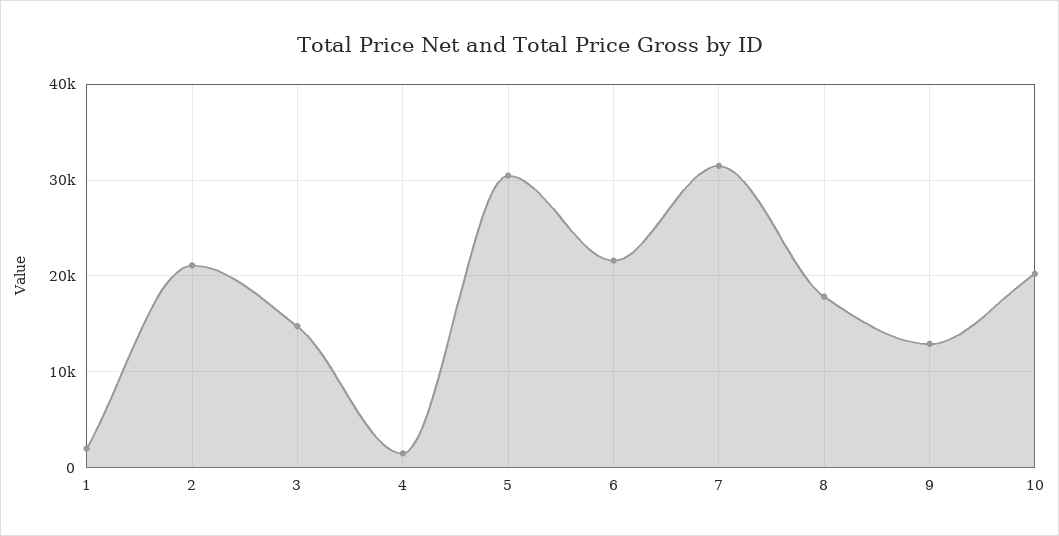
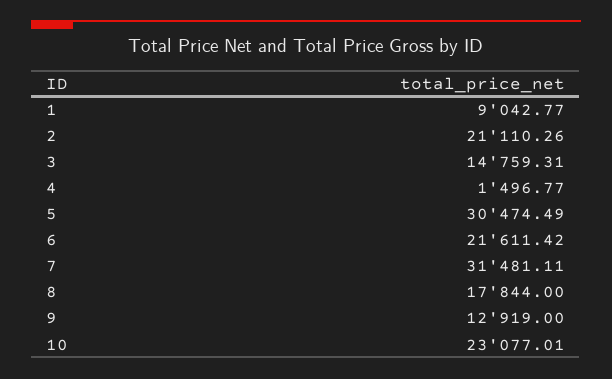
1: 2000 -> 9042.77
10: 20000 -> 23077.01

